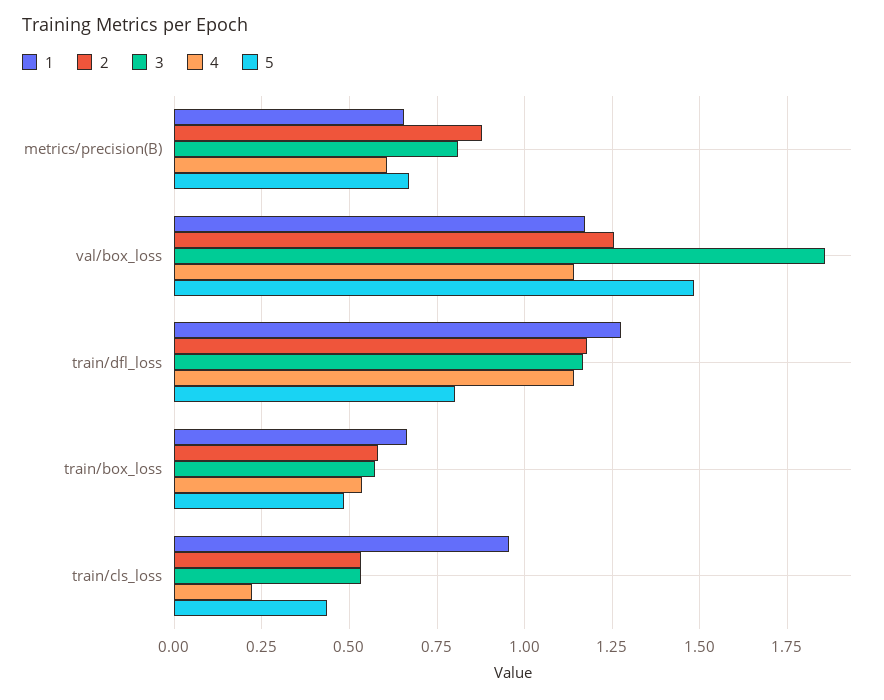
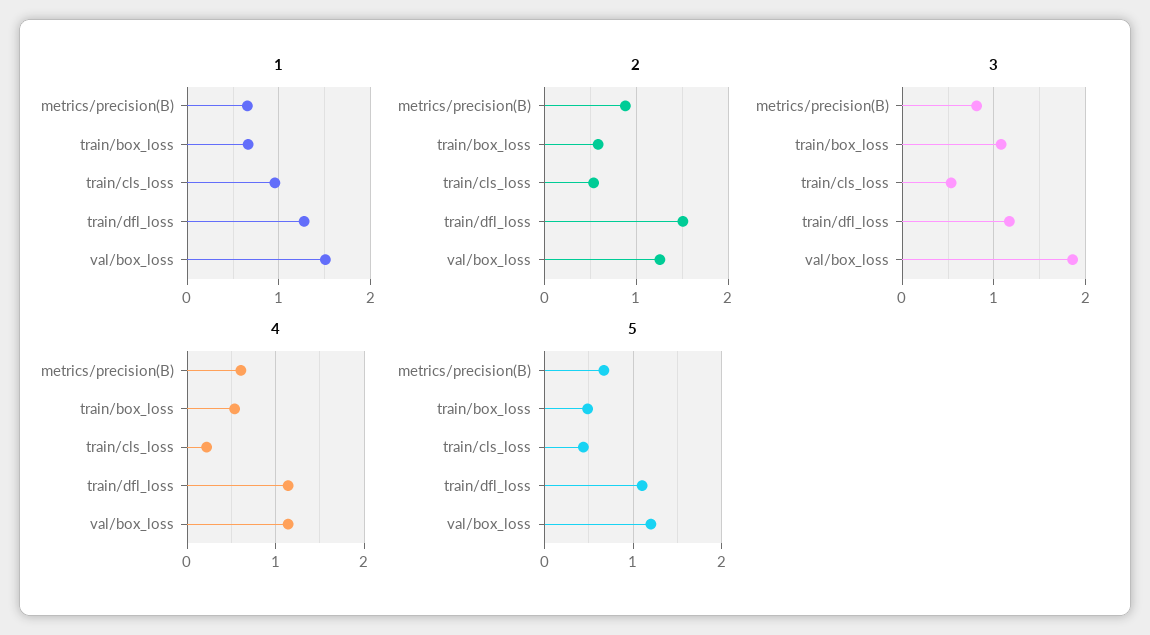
1, val/box_loss: 1.175 -> 1.5
5, val/box_loss: 1.475 -> 1.2
2, train/dfl_loss: 1.175 -> 1.5
5, train/dfl_loss: 0.8 -> 1.1
3, train/box_loss: 0.575 -> 1.1

